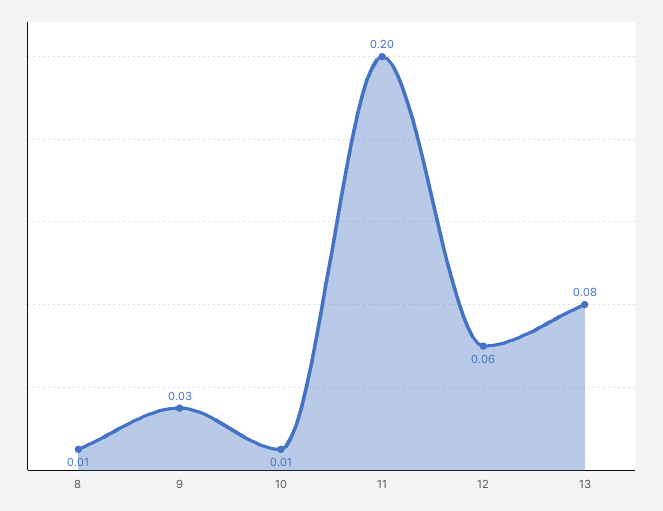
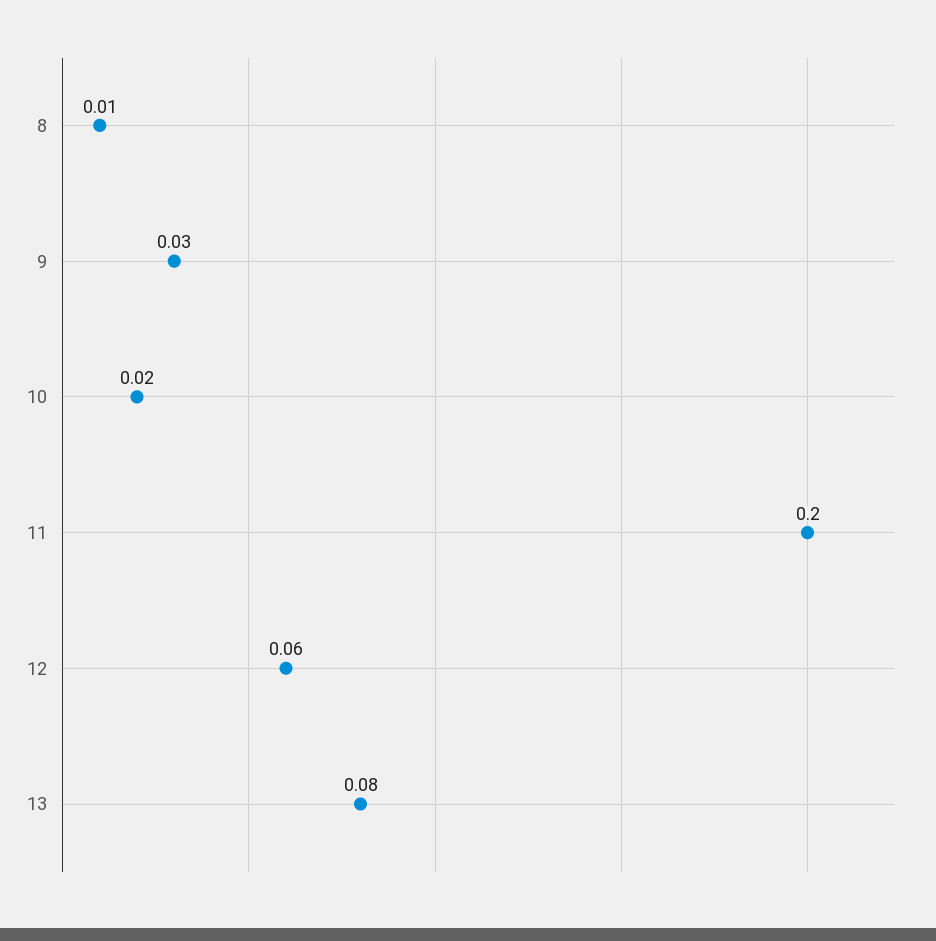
10: 0.01 -> 0.02

